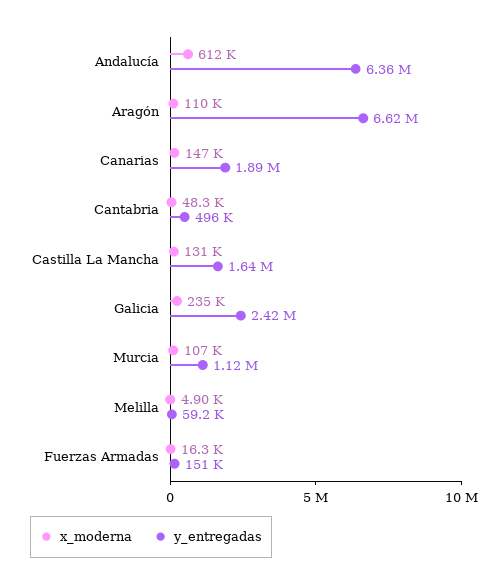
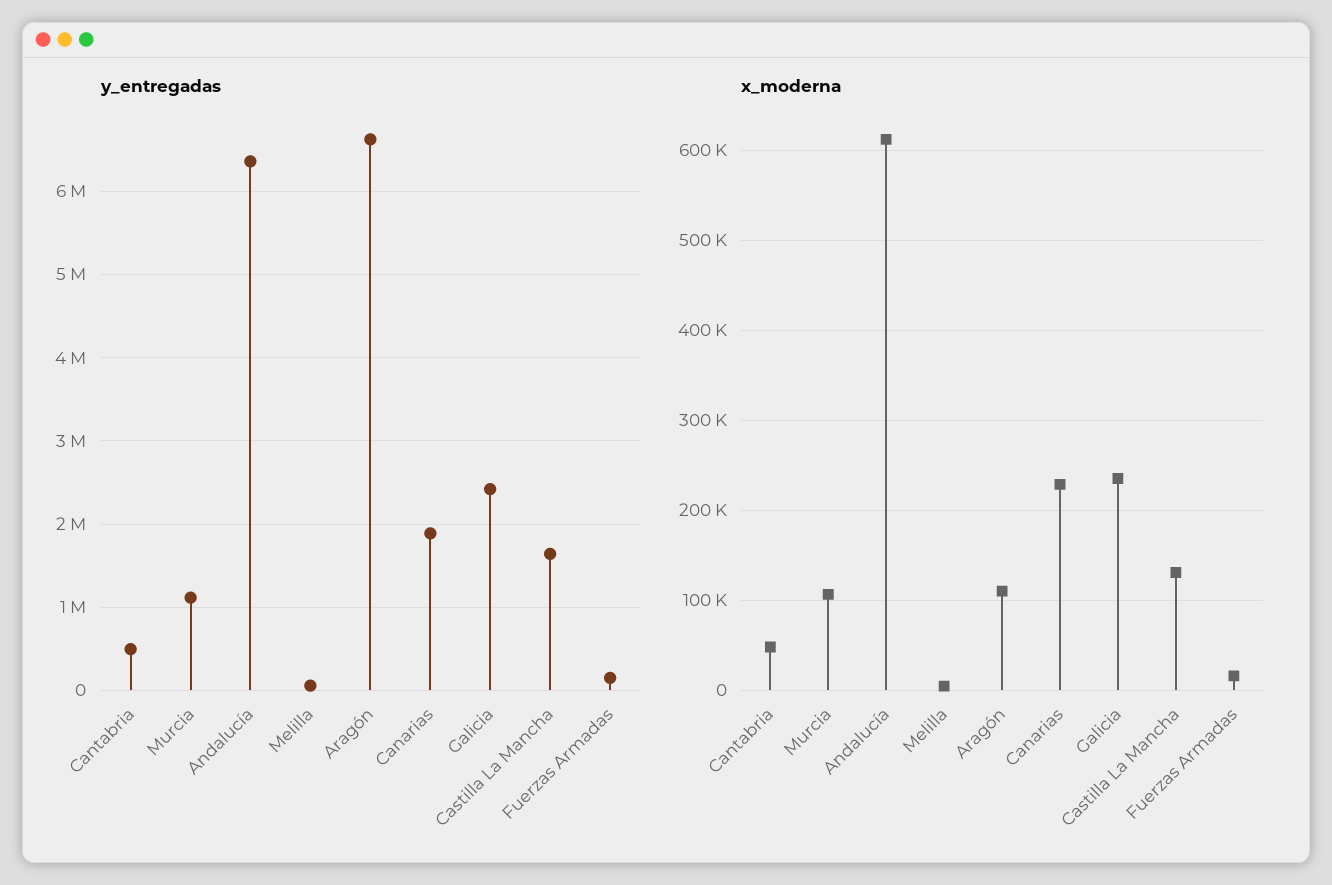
x_moderna, Canarias: 147000 -> 230000

